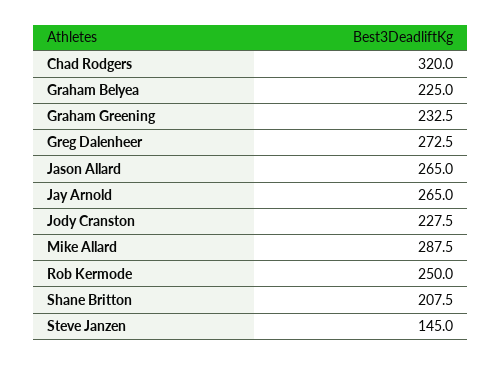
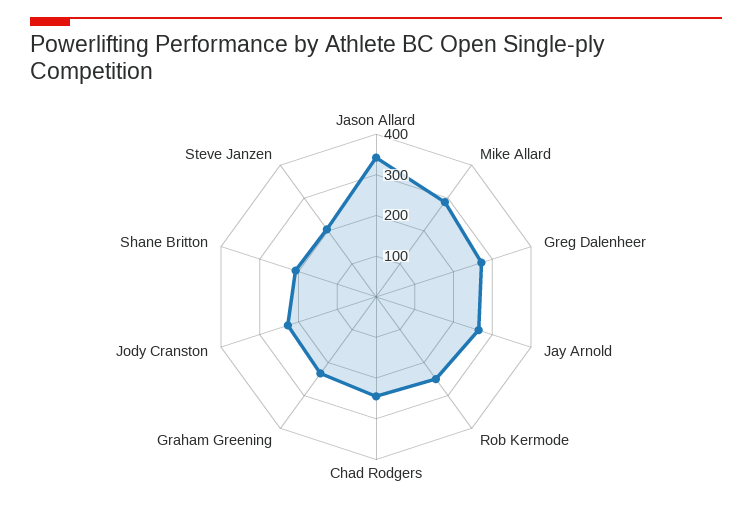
Chad Rodgers: 320 -> 240
Graham Belyea: 225 -> none
Jason Allard: 265 -> 340
Steve Janzen: 145 -> 200

